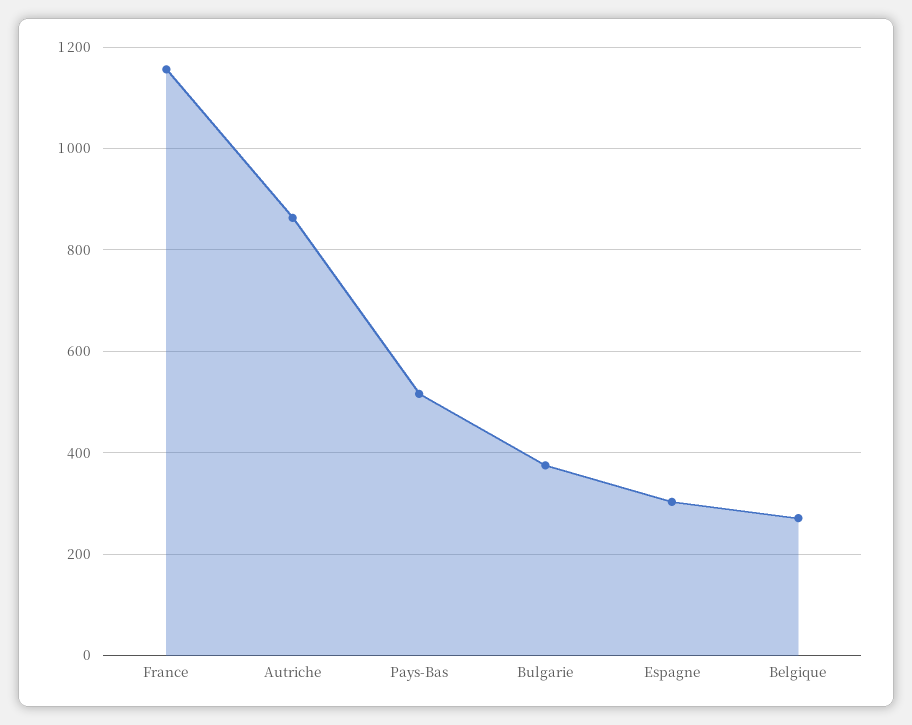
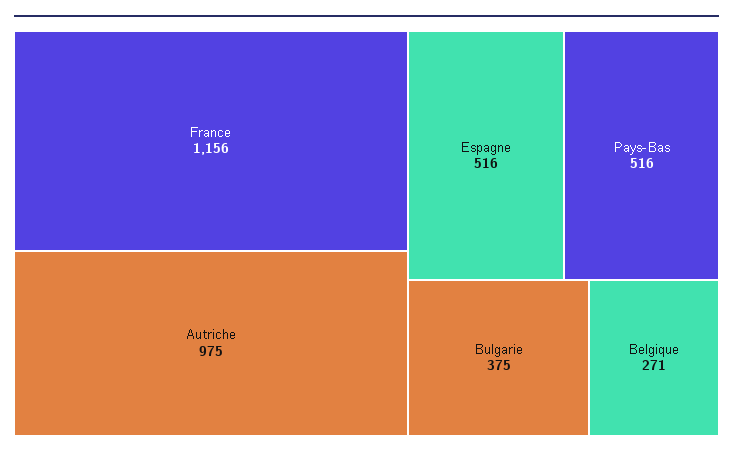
Autriche: 860 -> 975
Espagne: 300 -> 516

